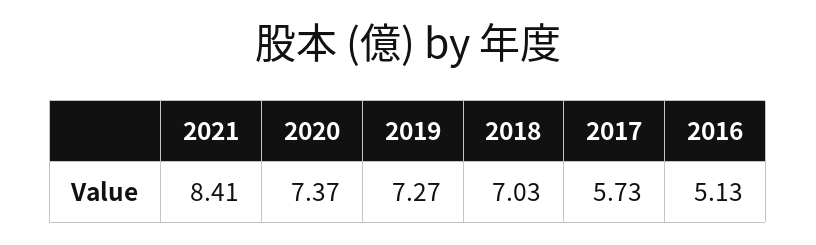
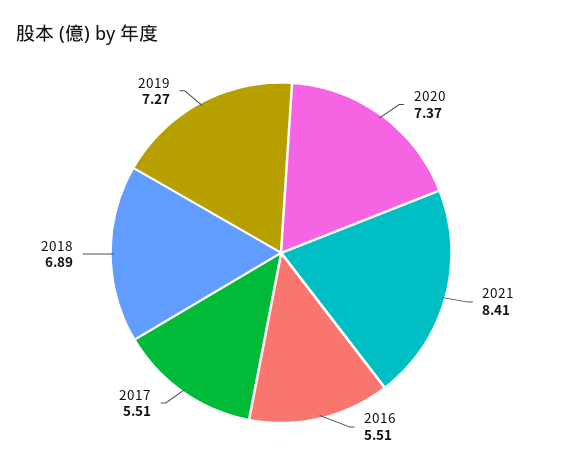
2018: 7.03 -> 6.89
2017: 5.73 -> 5.51
2016: 5.13 -> 5.51

